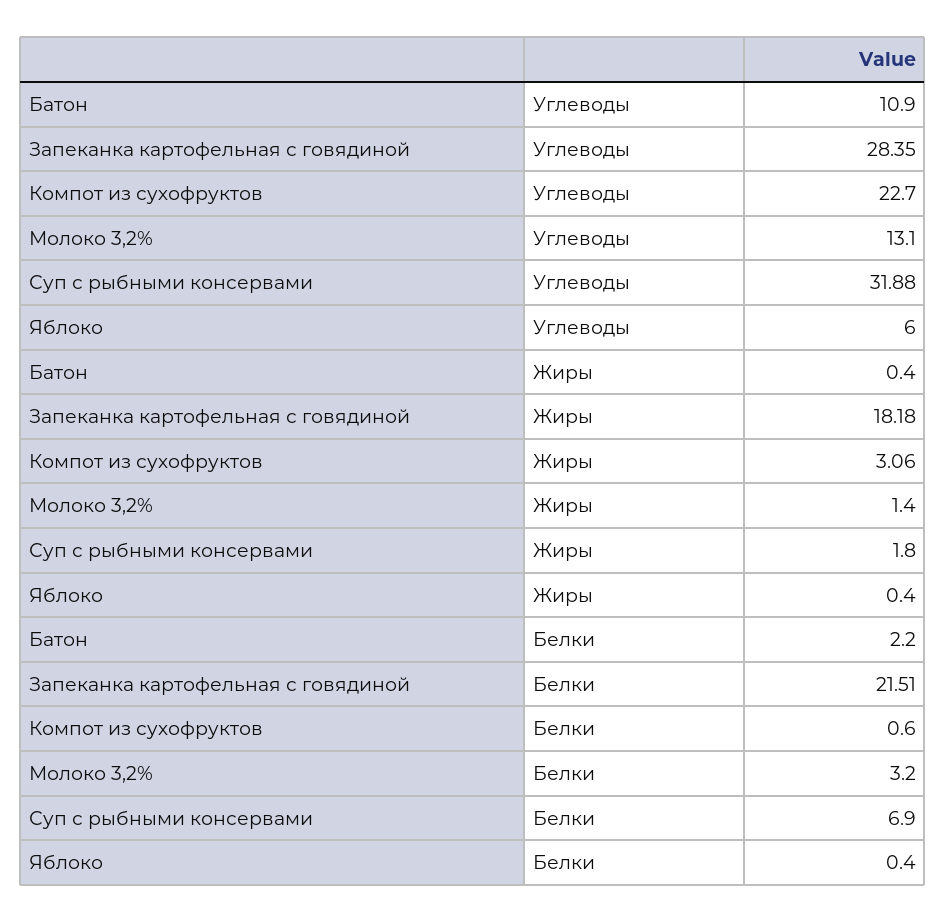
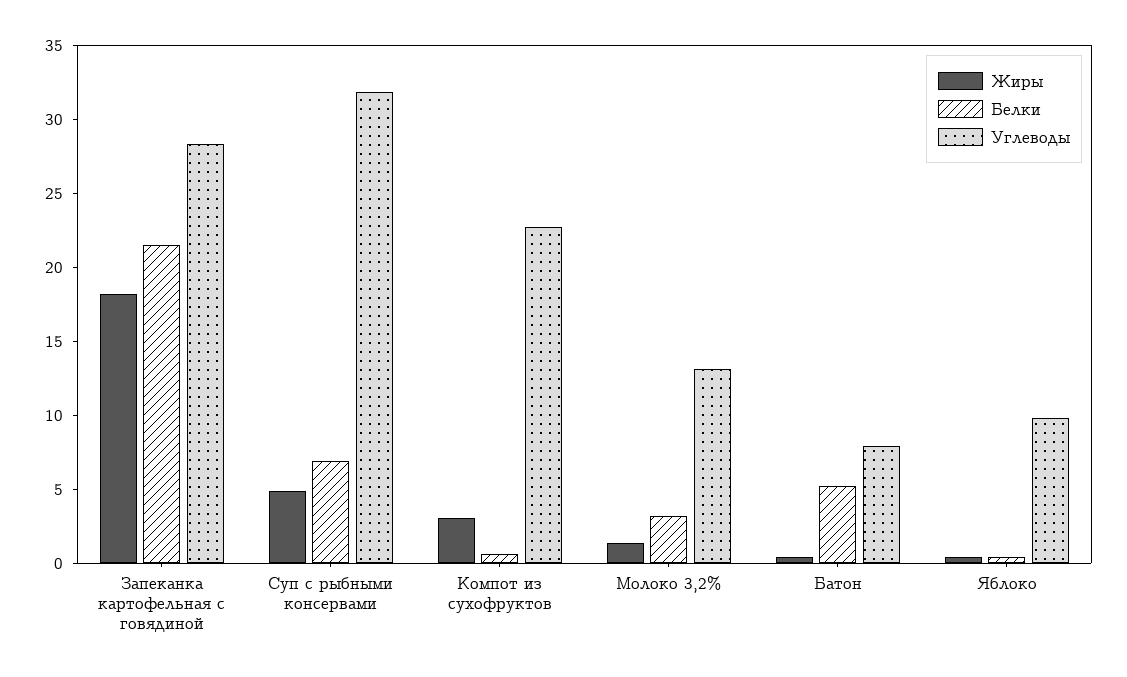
Углеводы, Батон: 10.9 -> 8
Углеводы, Яблоко: 6 -> 10
Жиры, Суп с рыбными консервами: 1.8 -> 5
Белки, Батон: 2.2 -> 5

